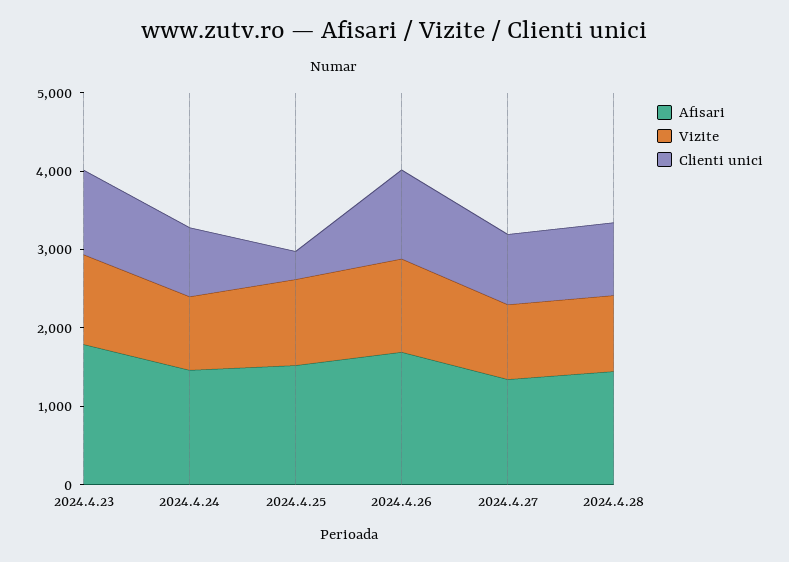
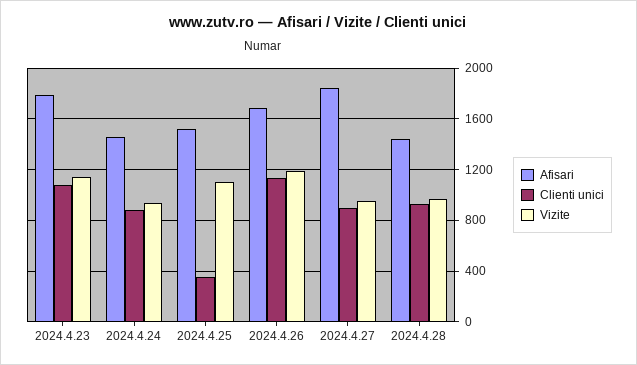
Afisari, 2024.4.27: 1400 -> 1850

